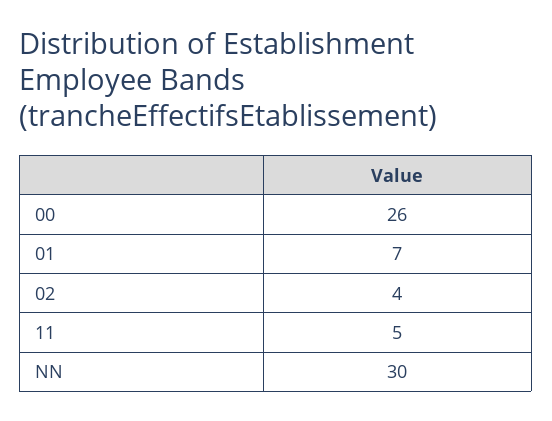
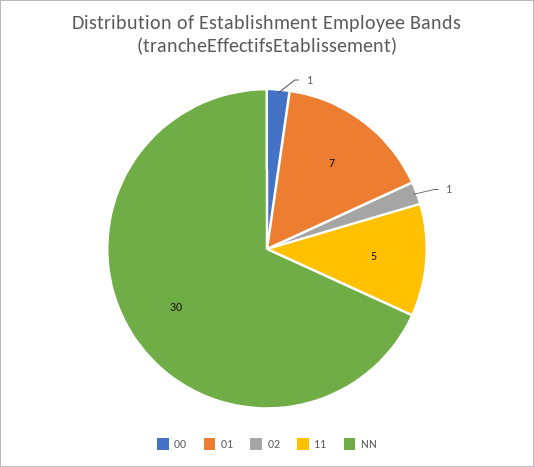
00: 26 -> 1
02: 4 -> 1

